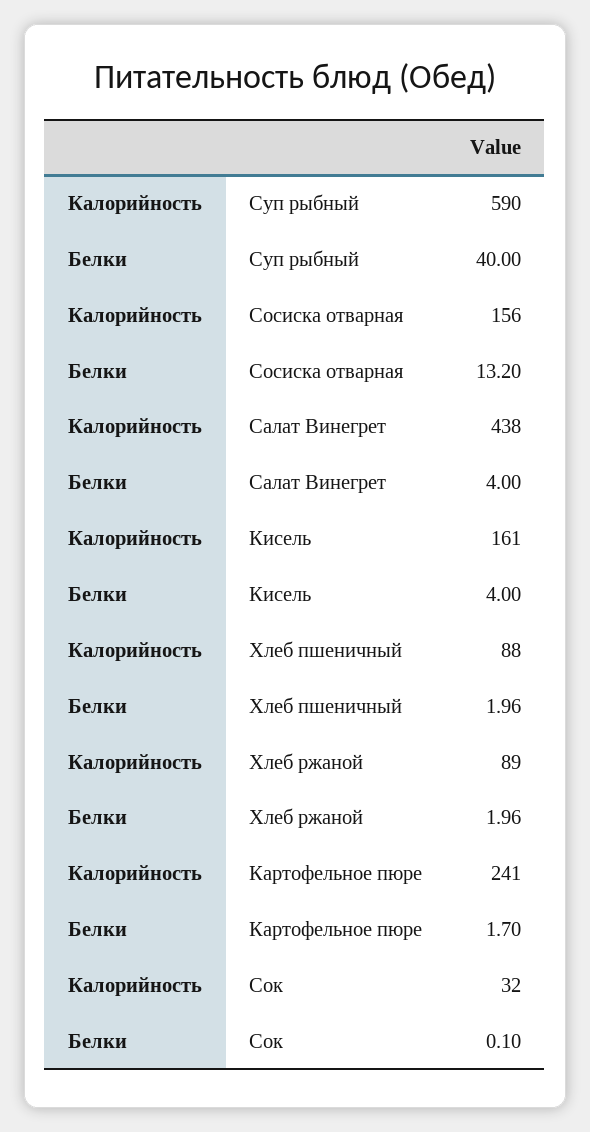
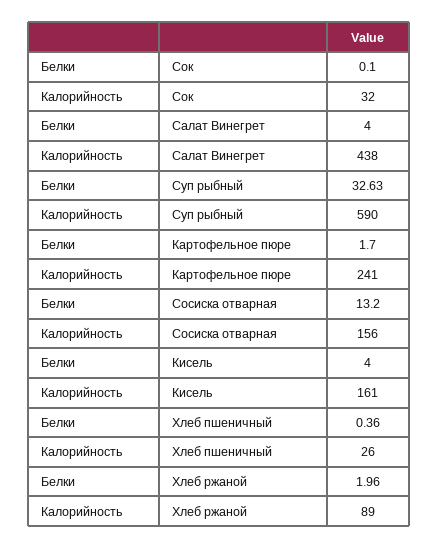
Белки, Суп рыбный: 40 -> 32.63
Калорийность, Хлеб пшеничный: 88 -> 26
Белки, Хлеб пшеничный: 1.96 -> 0.36

